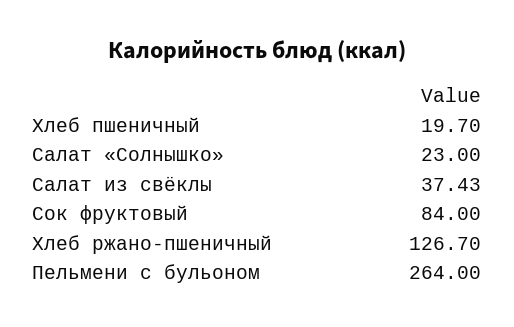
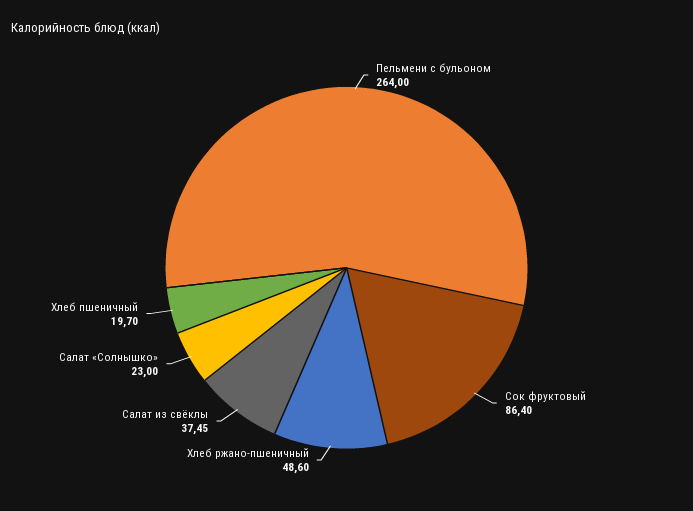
Салат из свёклы: 37.43 -> 37.45
Сок фруктовый: 84 -> 86.4
Хлеб ржано-пшеничный: 126.7 -> 48.6

